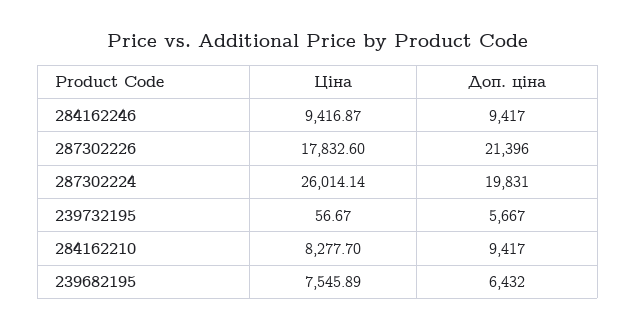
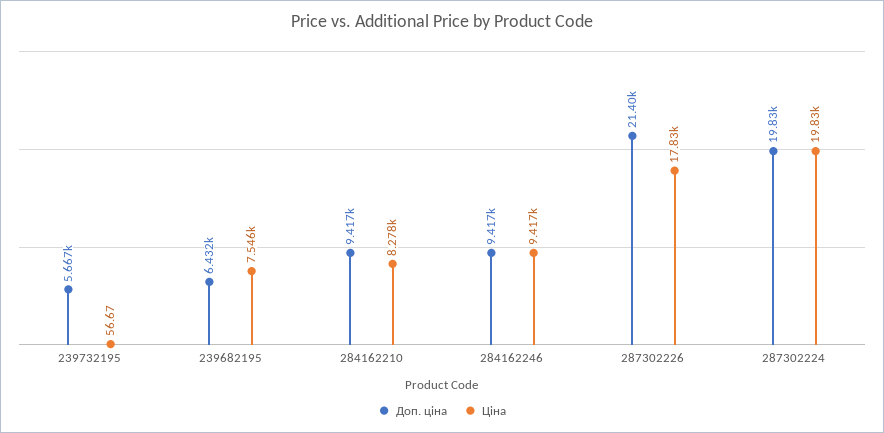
Ціна, 287302224: 26014.14 -> 19830

